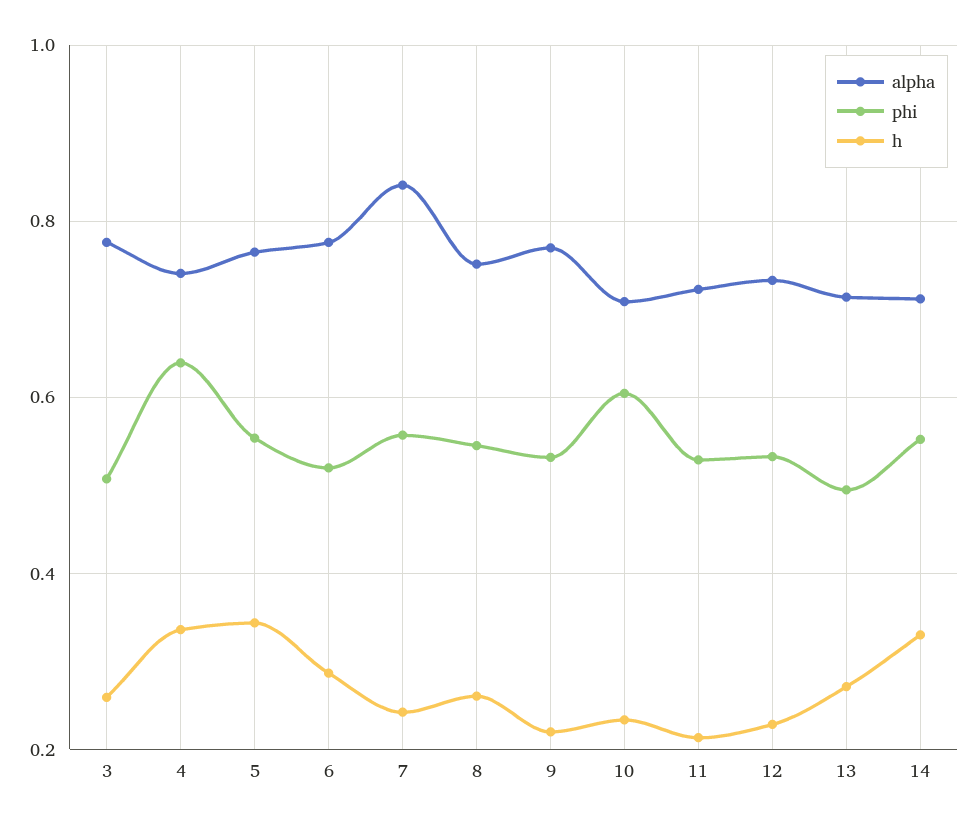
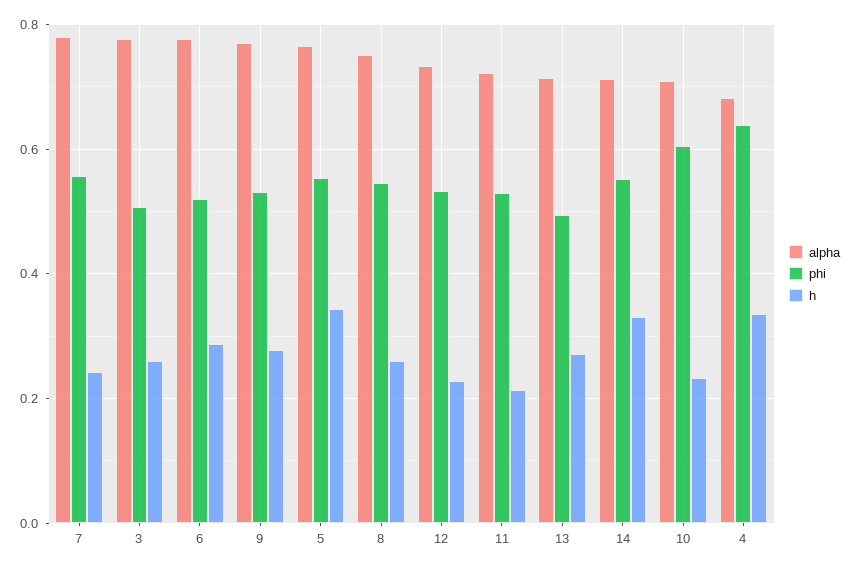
alpha, 4: 0.74 -> 0.68
alpha, 7: 0.84 -> 0.78
h, 9: 0.22 -> 0.28

